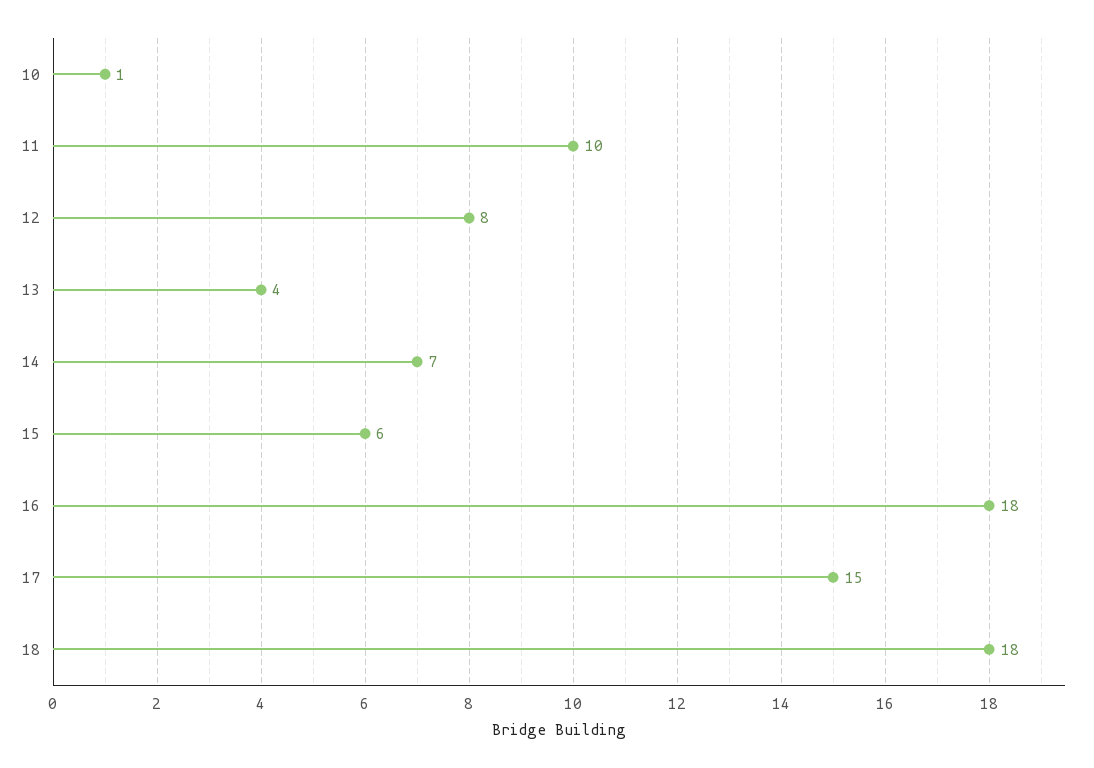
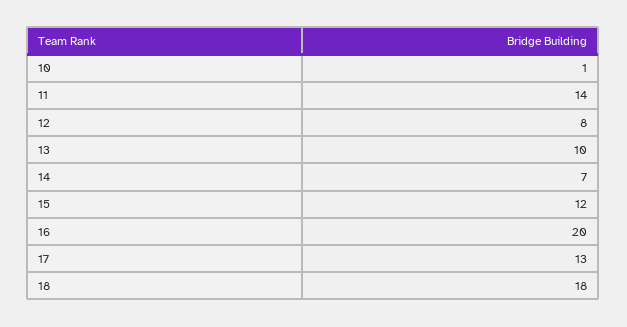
11: 10 -> 14
13: 4 -> 10
15: 6 -> 12
16: 18 -> 20
17: 15 -> 13

